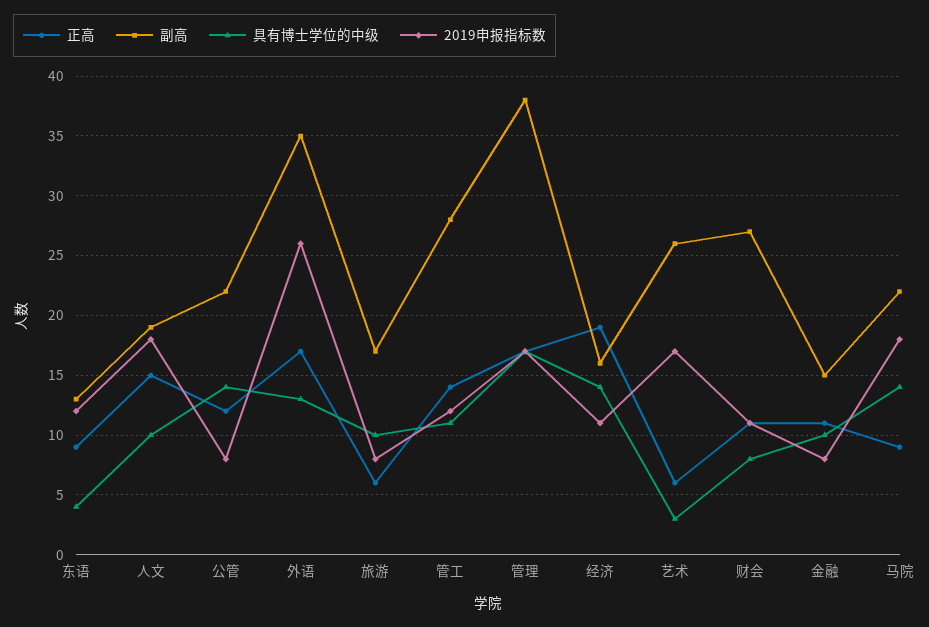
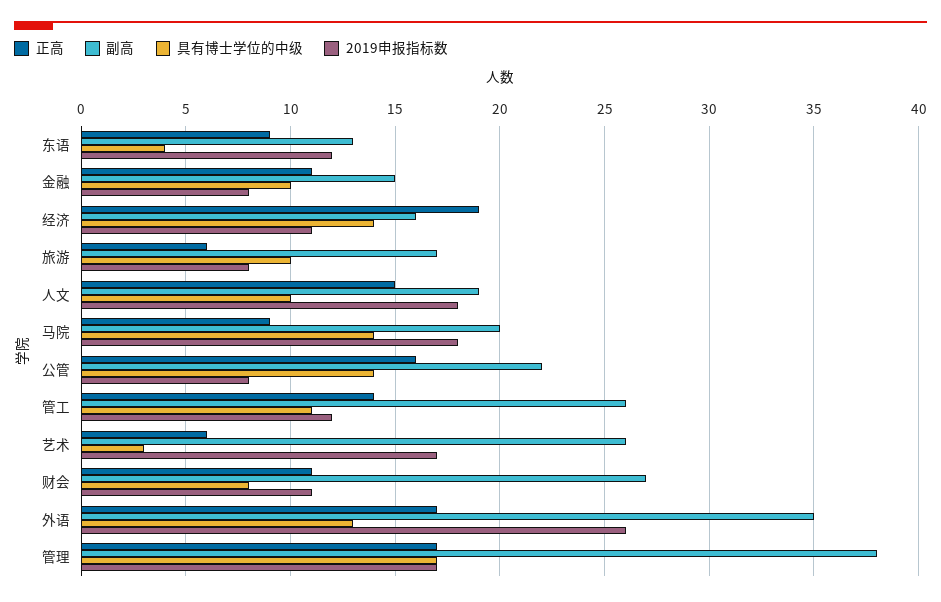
正高, 公管: 12 -> 16
副高, 管工: 28 -> 26
副高, 马院: 22 -> 20

